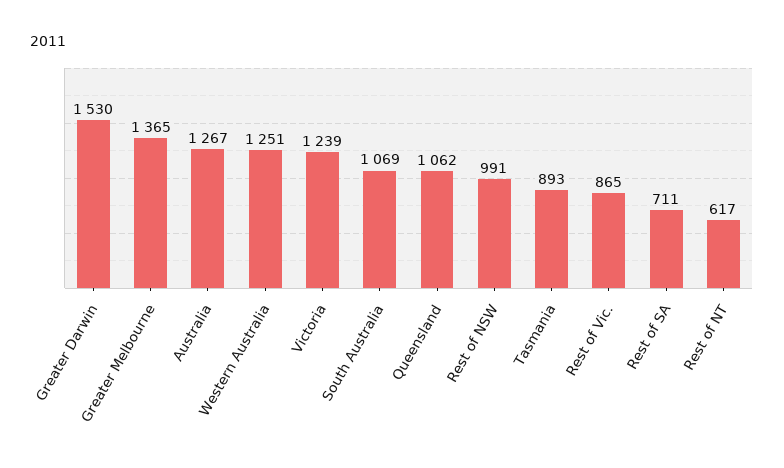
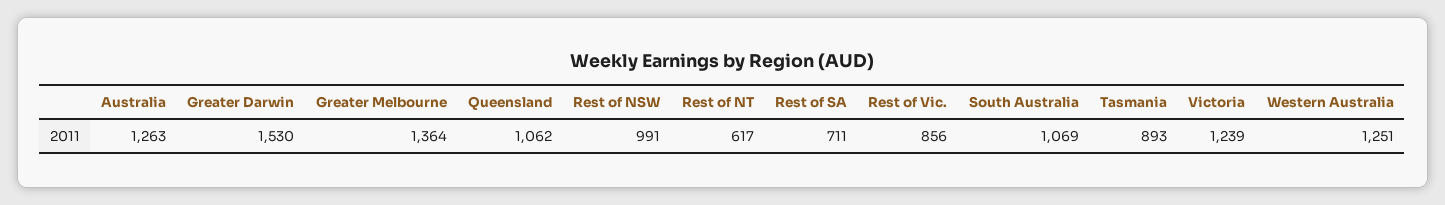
Greater Melbourne: 1365 -> 1364
Australia: 1267 -> 1263
Rest of Vic.: 865 -> 856

